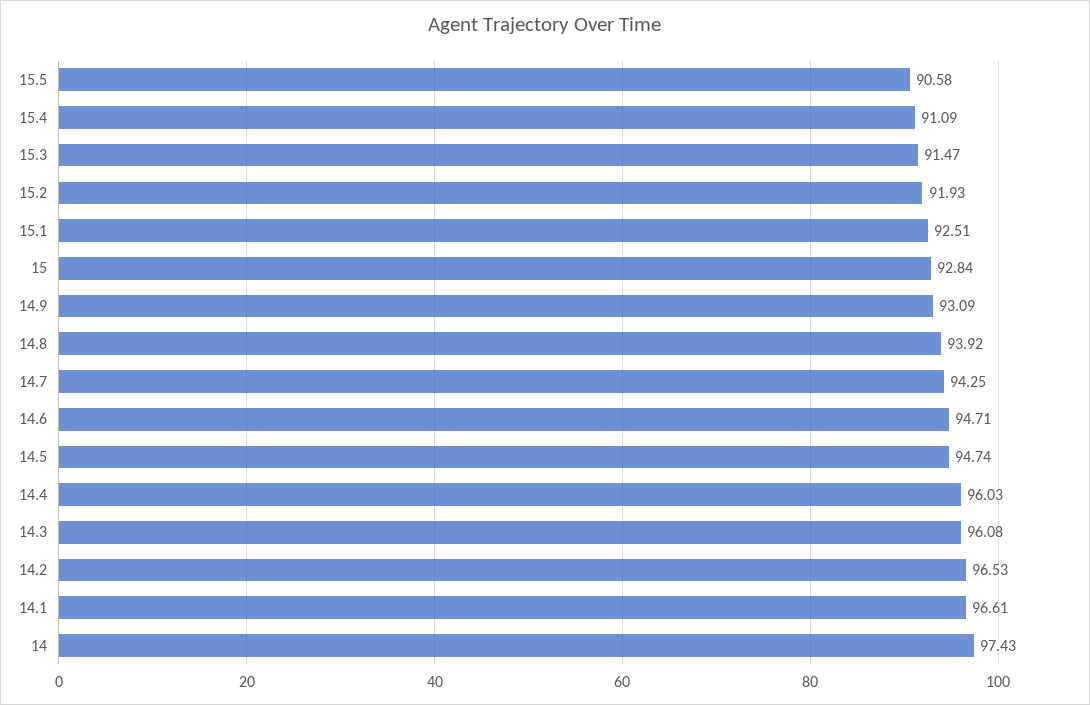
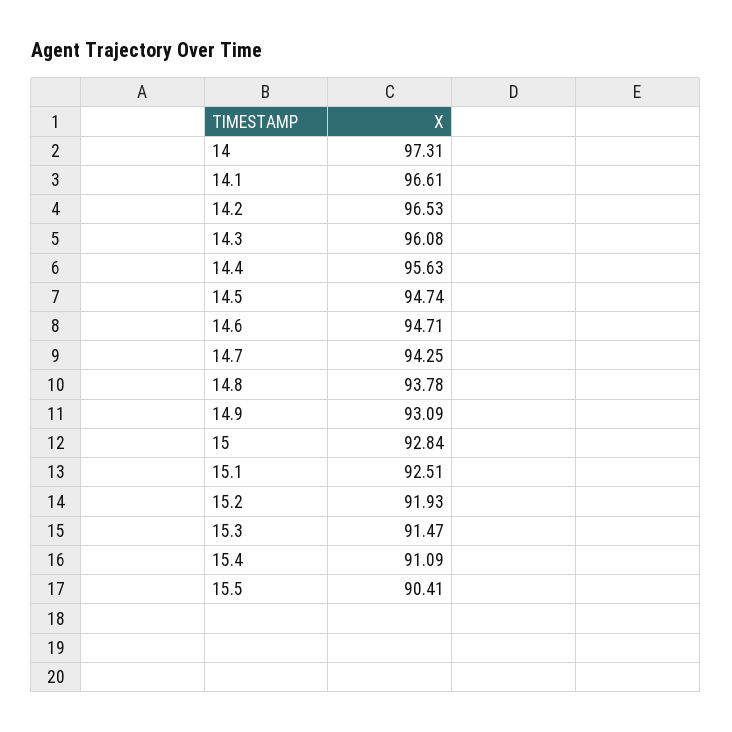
15.5: 90.58 -> 90.41
14.8: 93.92 -> 93.78
14.4: 96.03 -> 95.63
14: 97.43 -> 97.31

